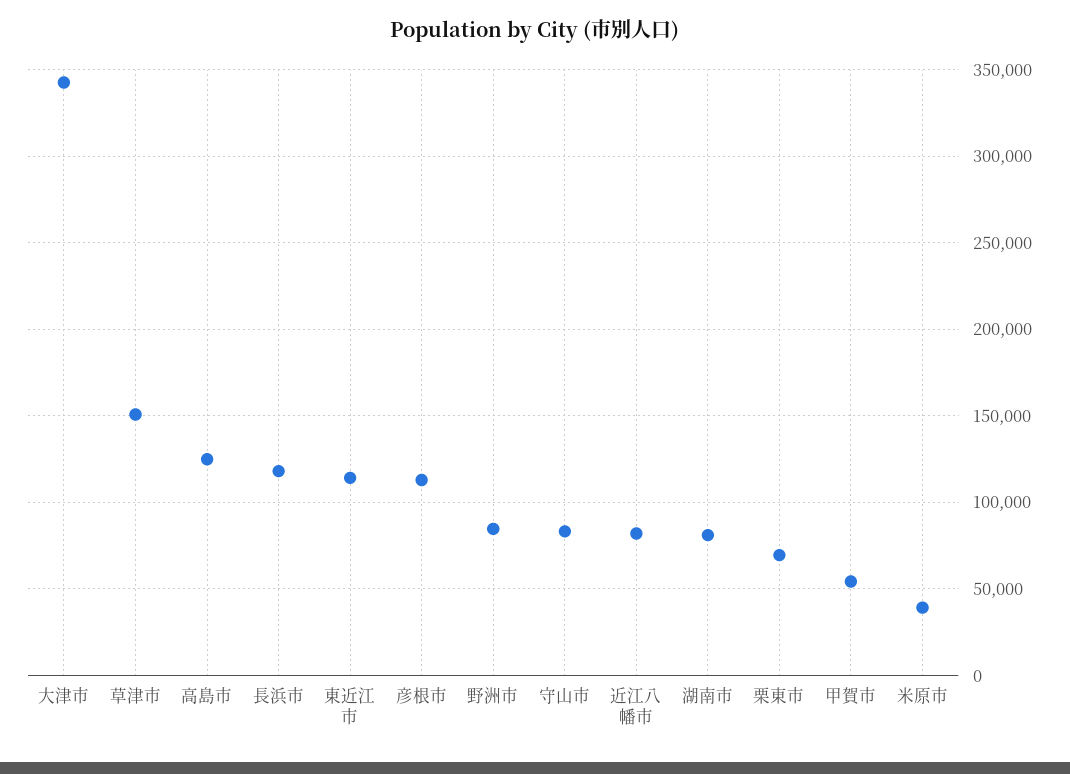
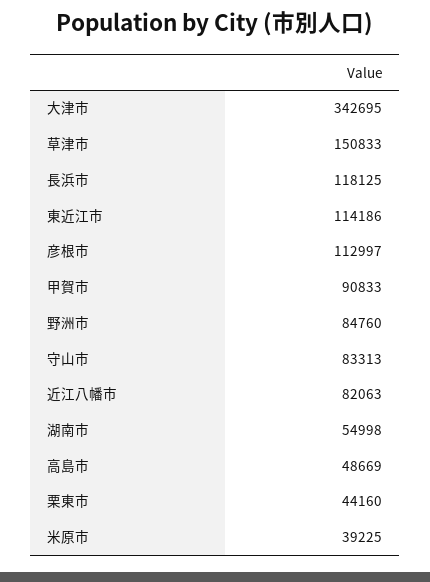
高島市: 125000 -> 48669
湖南市: 80000 -> 54998
栗東市: 70000 -> 44160
甲賀市: 55000 -> 90833

